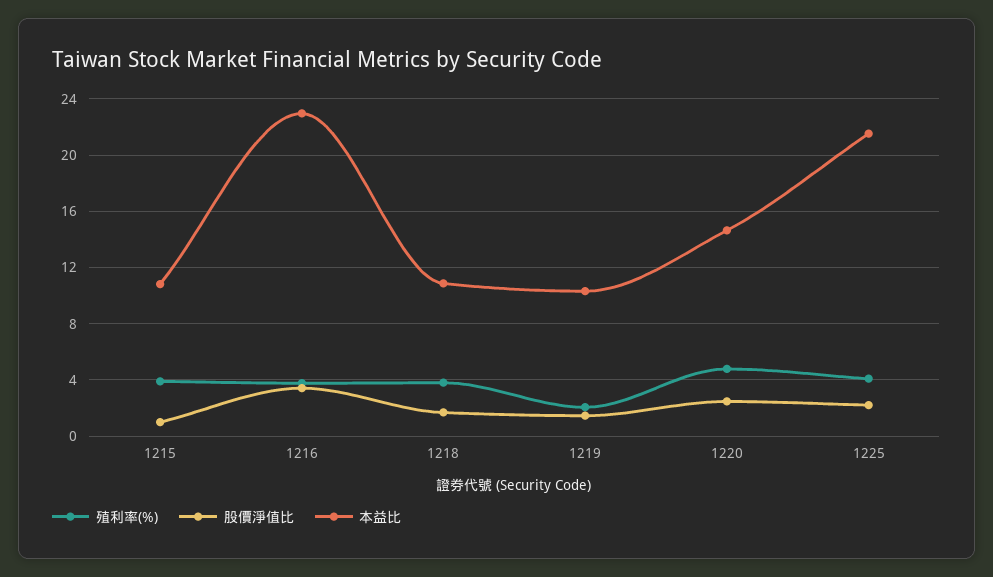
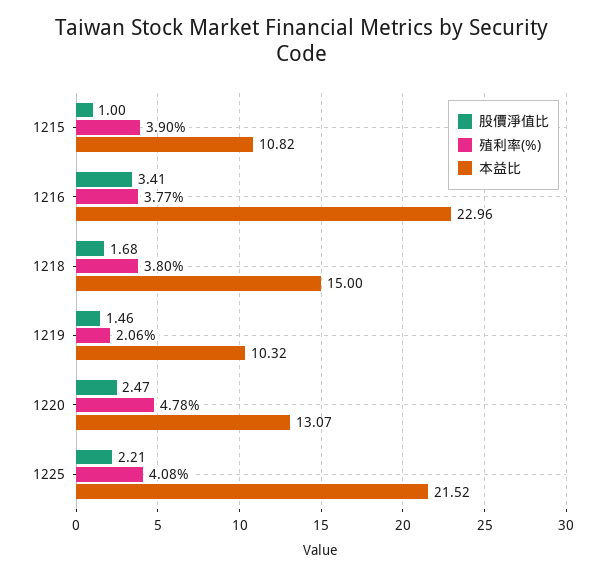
本益比, 1218: 11 -> 15
本益比, 1220: 14.5 -> 13.07

